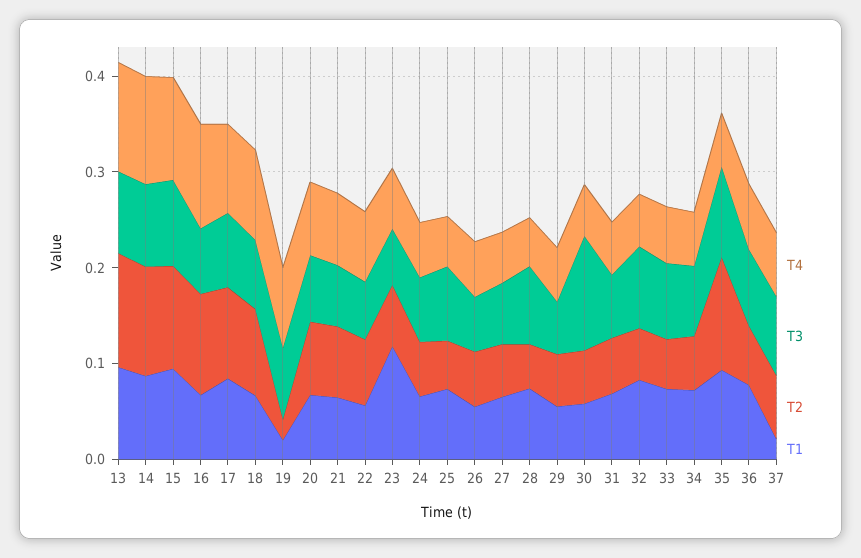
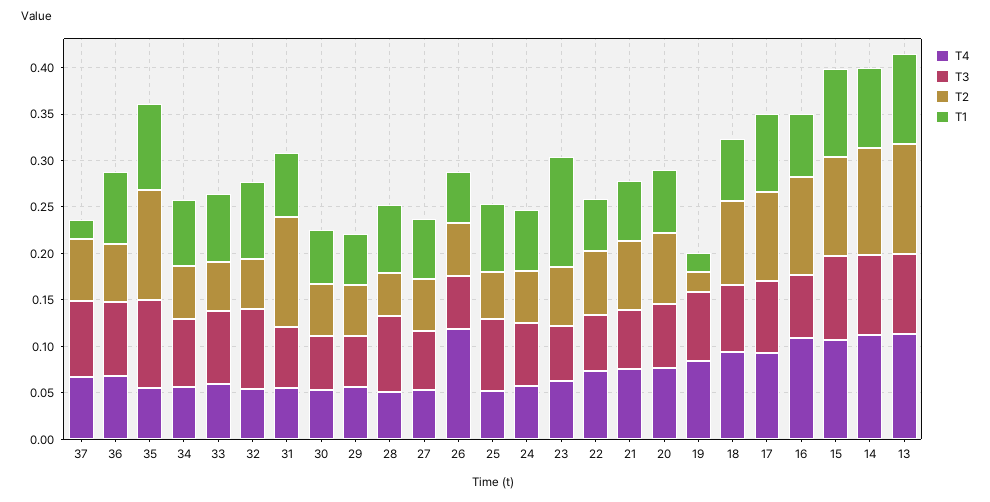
T4, 26: 0.06 -> 0.12
T3, 30: 0.12 -> 0.06
T2, 31: 0.06 -> 0.12

